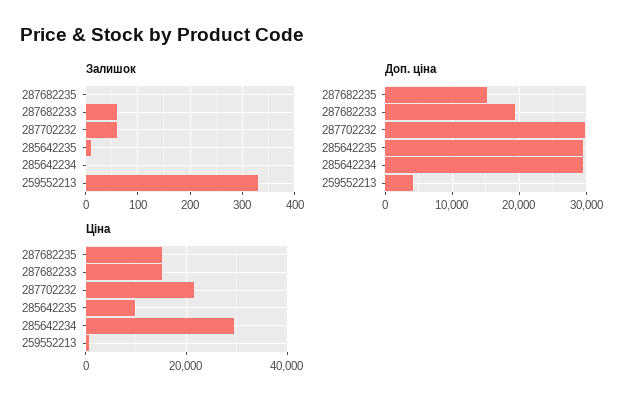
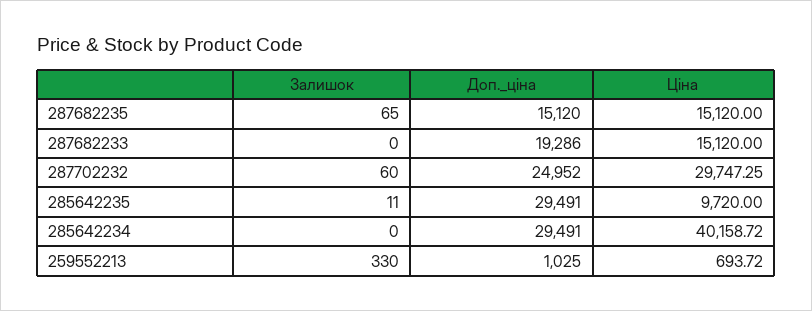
Залишок, 287682235: 0 -> 65
Залишок, 287682233: 60 -> 0
Доп. ціна, 287702232: 30000 -> 24952
Доп. ціна, 259552213: 4000 -> 1025
Ціна, 287702232: 22000 -> 29747.25
Ціна, 285642234: 30000 -> 40158.72

